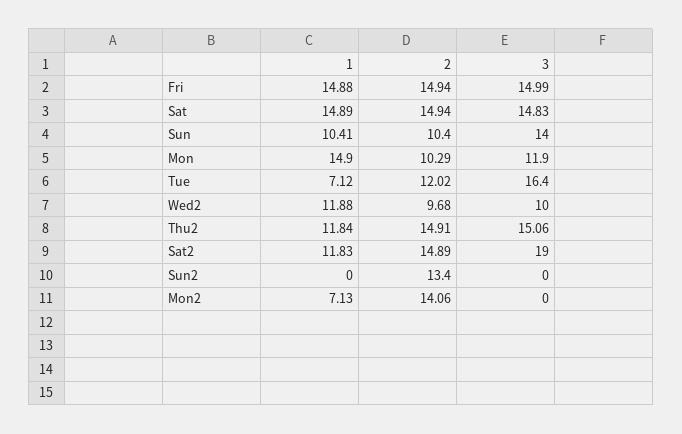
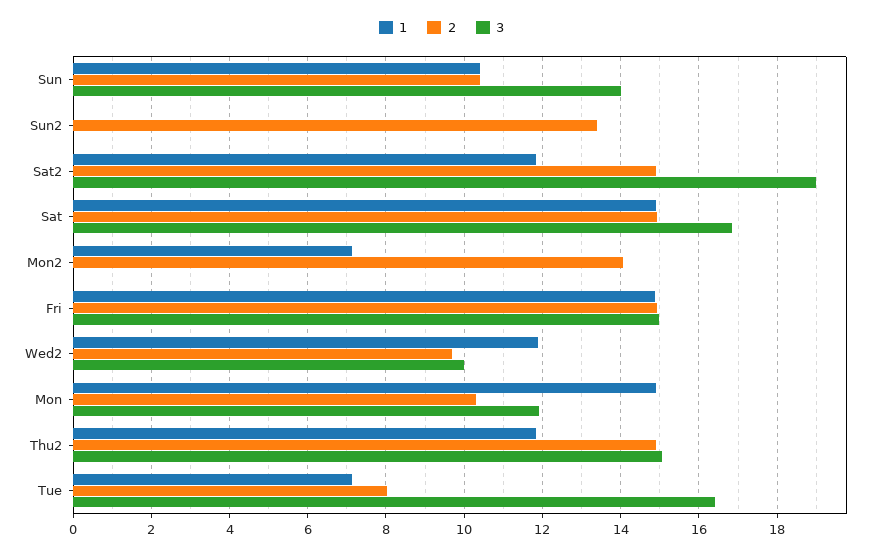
3, Sat: 14.83 -> 16.8
2, Tue: 12.02 -> 8

